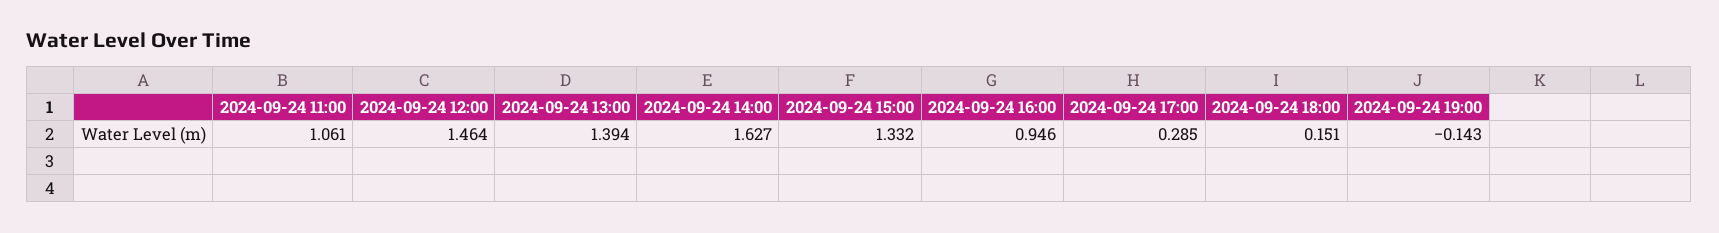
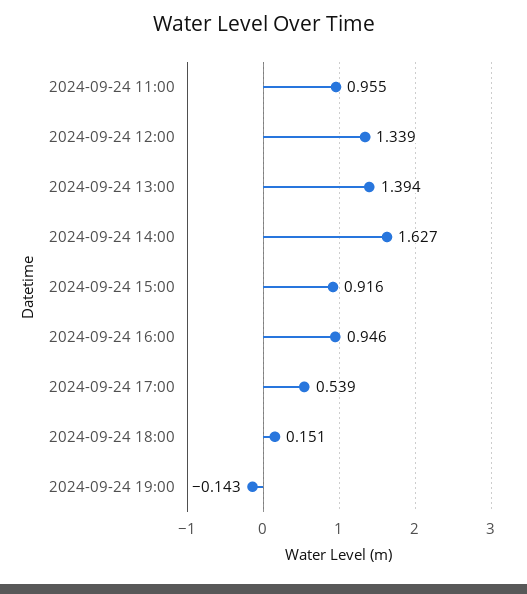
2024-09-24 11:00: 1.061 -> 0.955
2024-09-24 12:00: 1.464 -> 1.339
2024-09-24 15:00: 1.332 -> 0.916
2024-09-24 17:00: 0.285 -> 0.539

